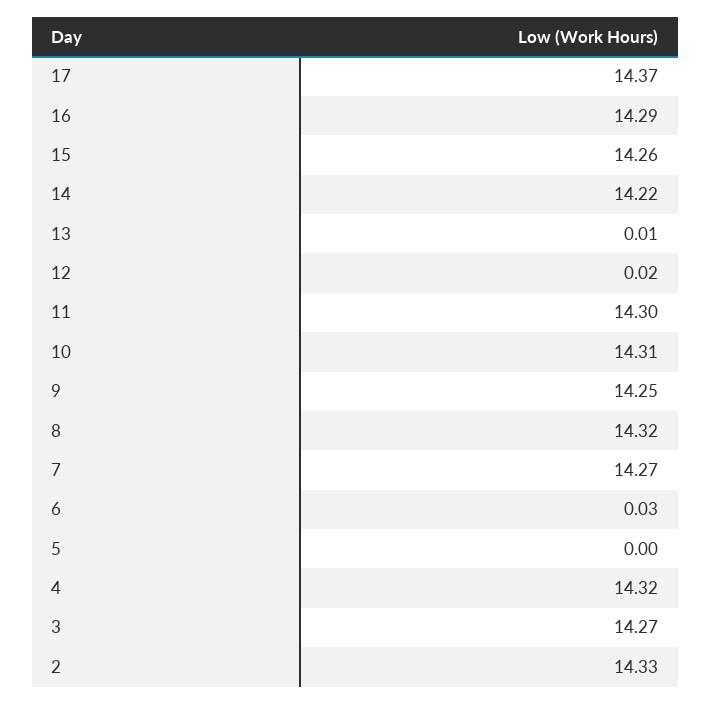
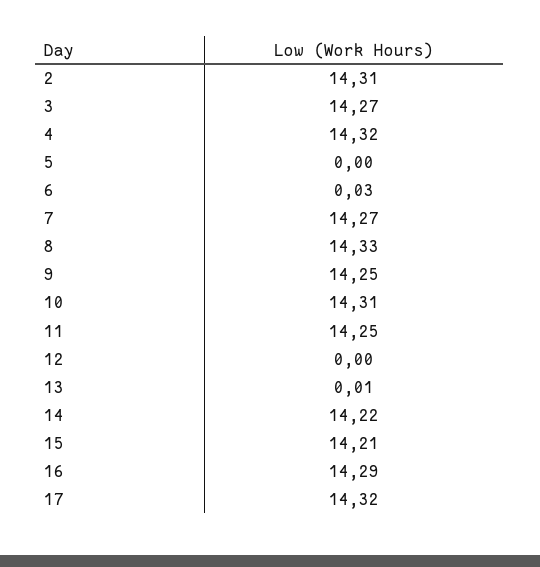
17: 14.37 -> 14.32
15: 14.26 -> 14.21
12: 0.02 -> 0
11: 14.3 -> 14.25
8: 14.32 -> 14.33
2: 14.33 -> 14.31

